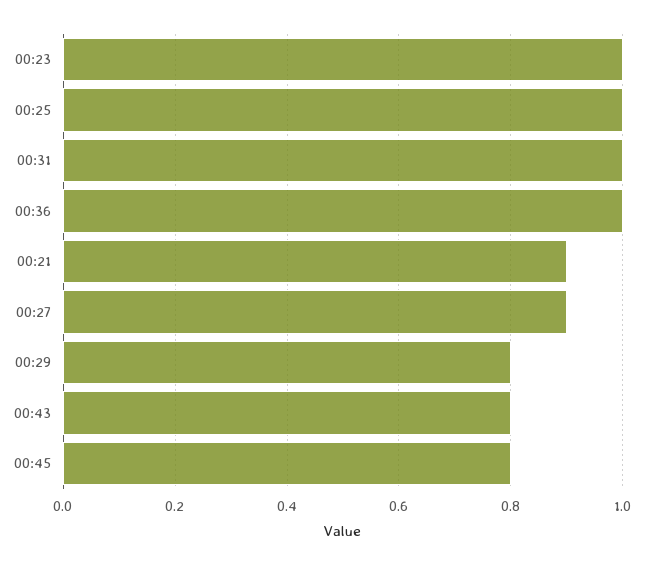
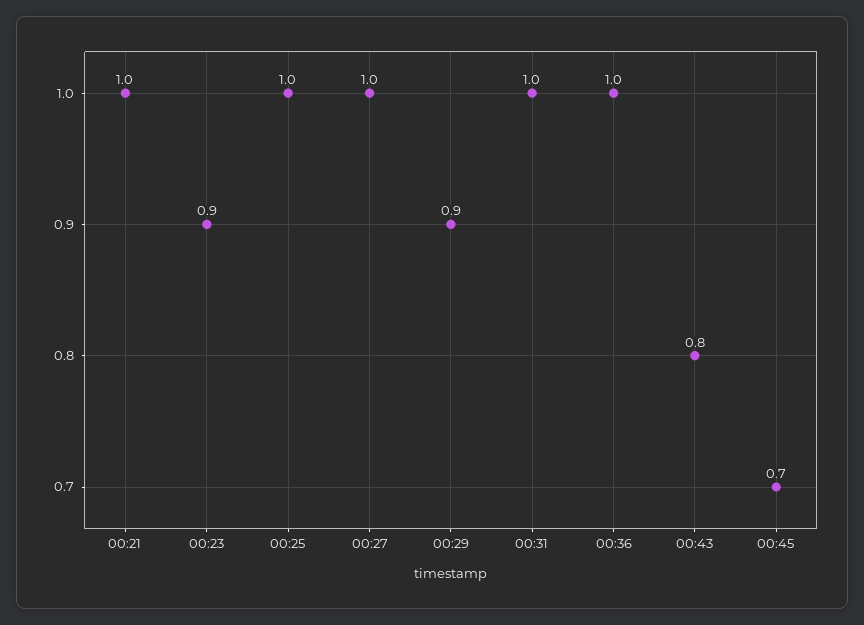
00:23: 1 -> 0.9
00:21: 0.9 -> 1
00:27: 0.9 -> 1
00:29: 0.8 -> 0.9
00:45: 0.8 -> 0.7

